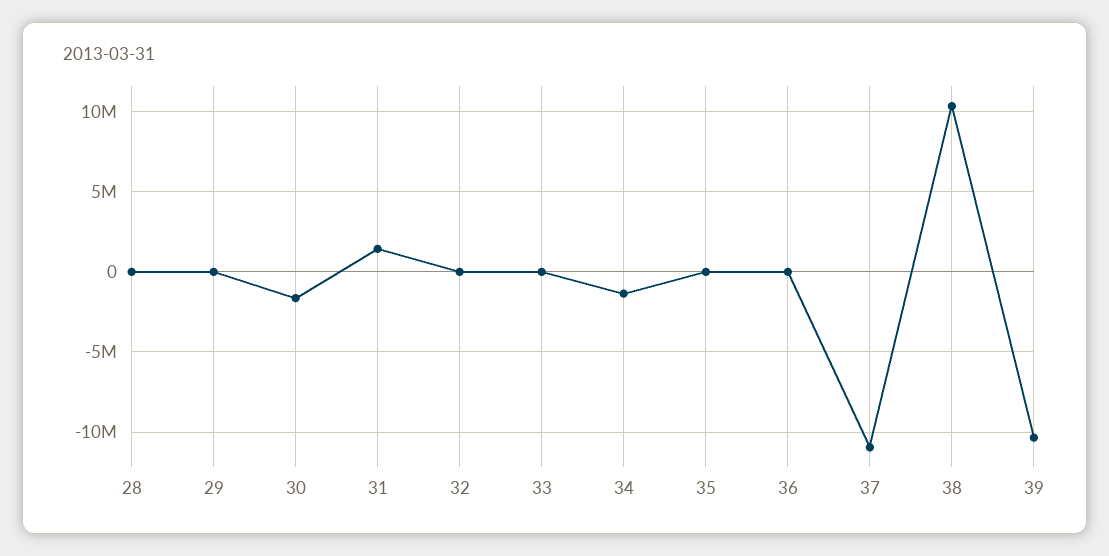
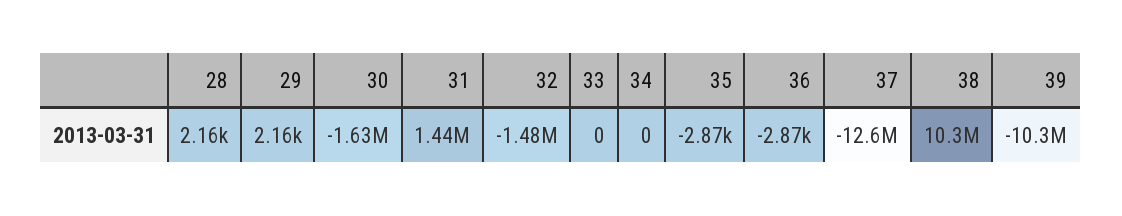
32: 0 -> -1480000
34: -1500000 -> 0
37: -11000000 -> -12600000

